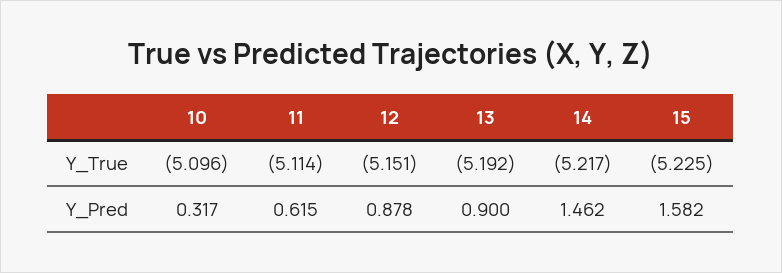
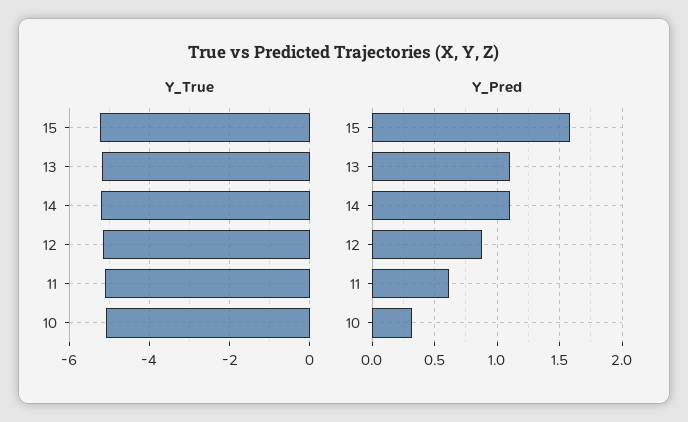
Y_Pred, 13: 0.9 -> 1.1
Y_Pred, 14: 1.462 -> 1.1

